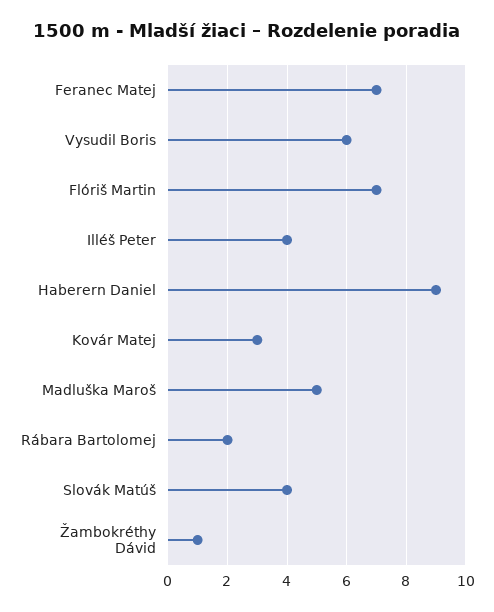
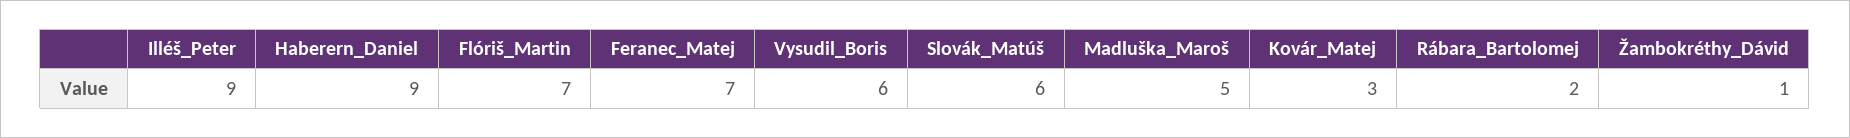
Illéš Peter: 4 -> 9
Slovák Matúš: 4 -> 6

